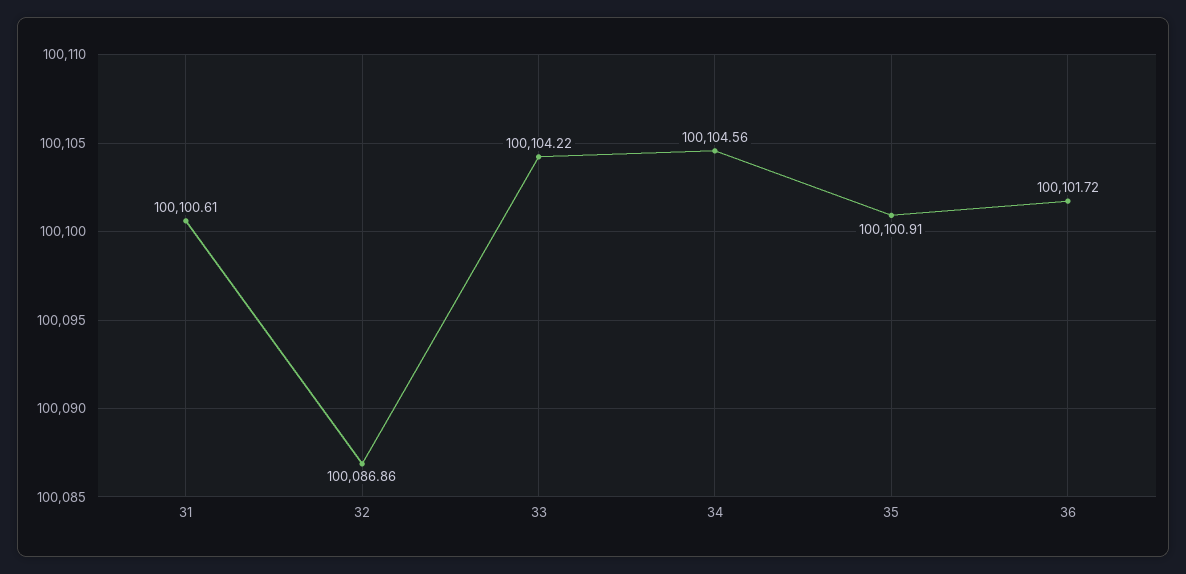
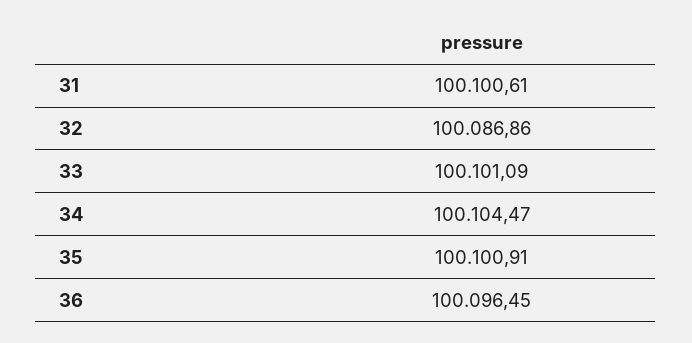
33: 100104.22 -> 100101.09
34: 100104.56 -> 100104.47
36: 100101.72 -> 100096.45

